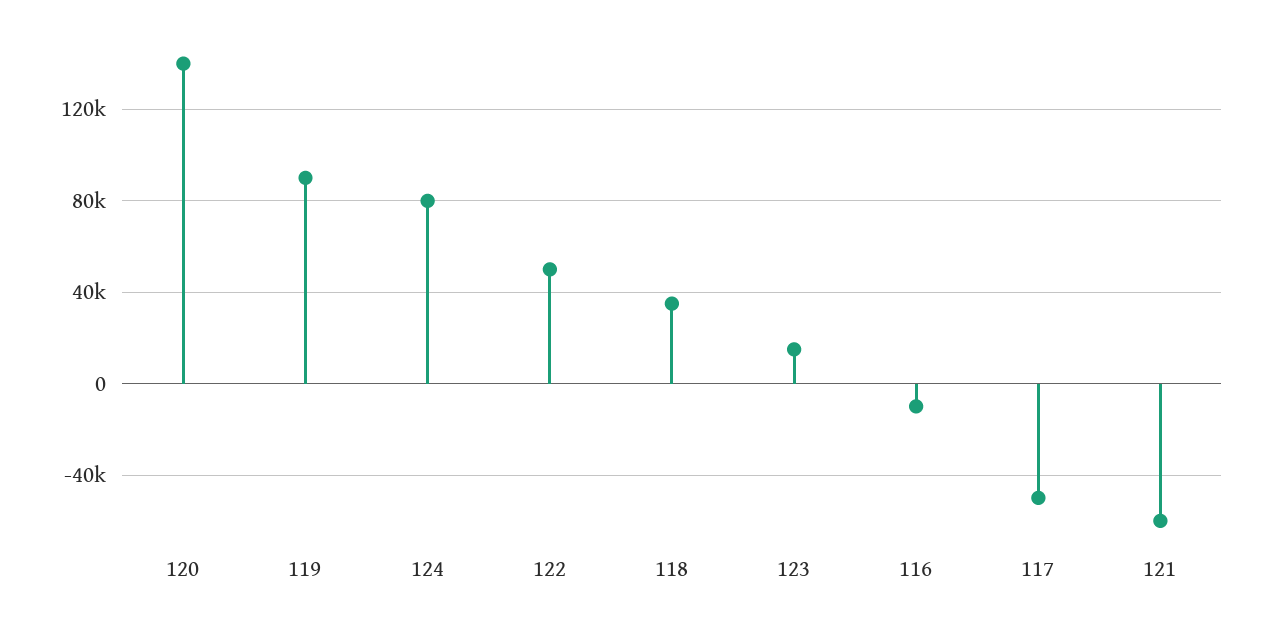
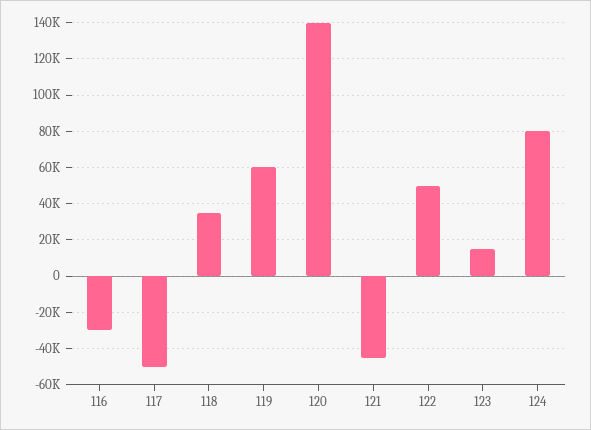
119: 90000 -> 60000
116: -10000 -> -30000
121: -60000 -> -45000

